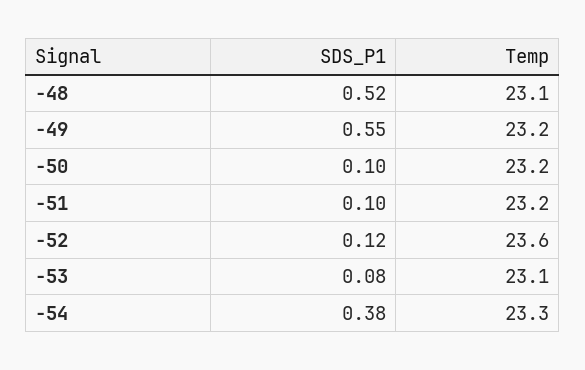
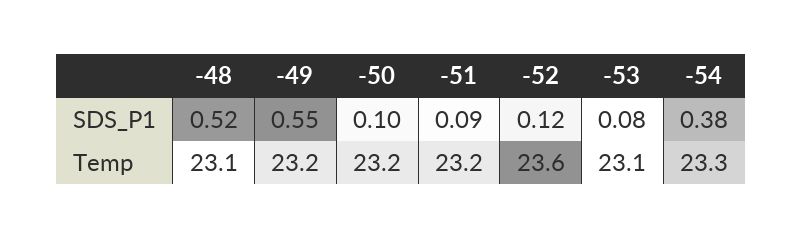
SDS_P1, -51: 0.1 -> 0.09

